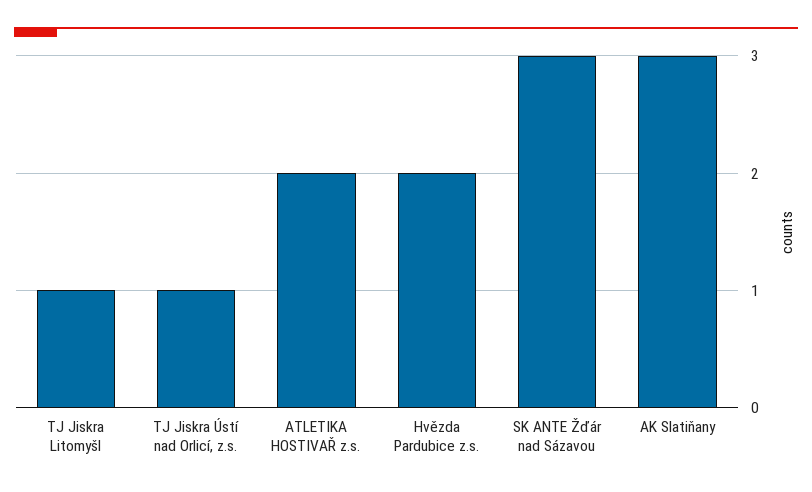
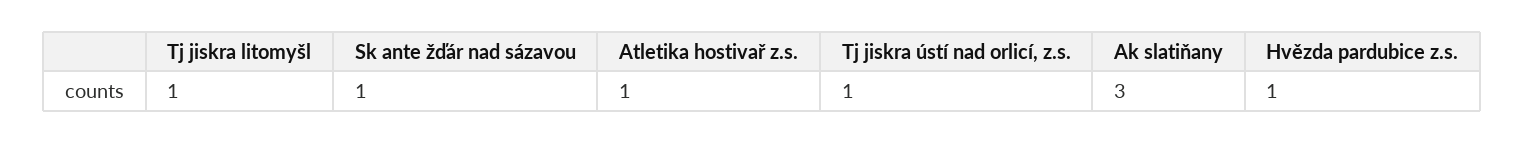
ATLETIKA HOSTIVAŘ z.s.: 2 -> 1
Hvězda Pardubice z.s.: 2 -> 1
SK ANTE Žďár nad Sázavou: 3 -> 1

